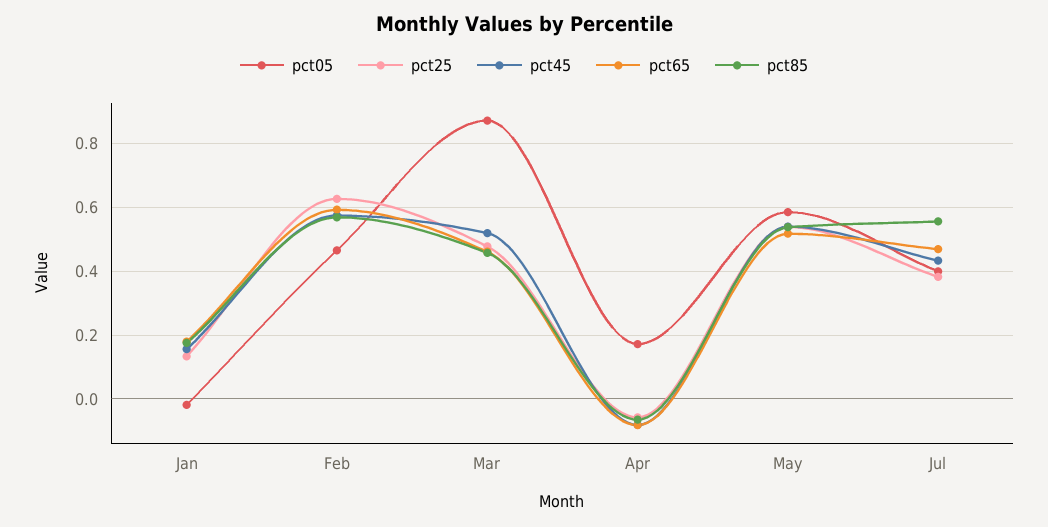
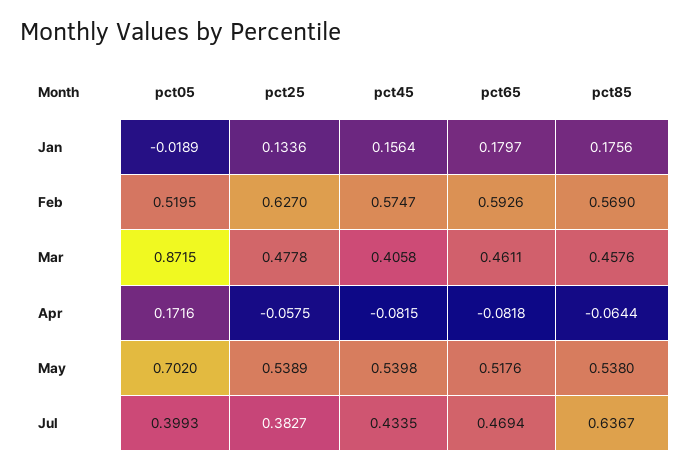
pct05, Feb: 0.46 -> 0.5195
pct45, Mar: 0.52 -> 0.4058
pct05, May: 0.58 -> 0.702
pct85, Jul: 0.56 -> 0.6367

